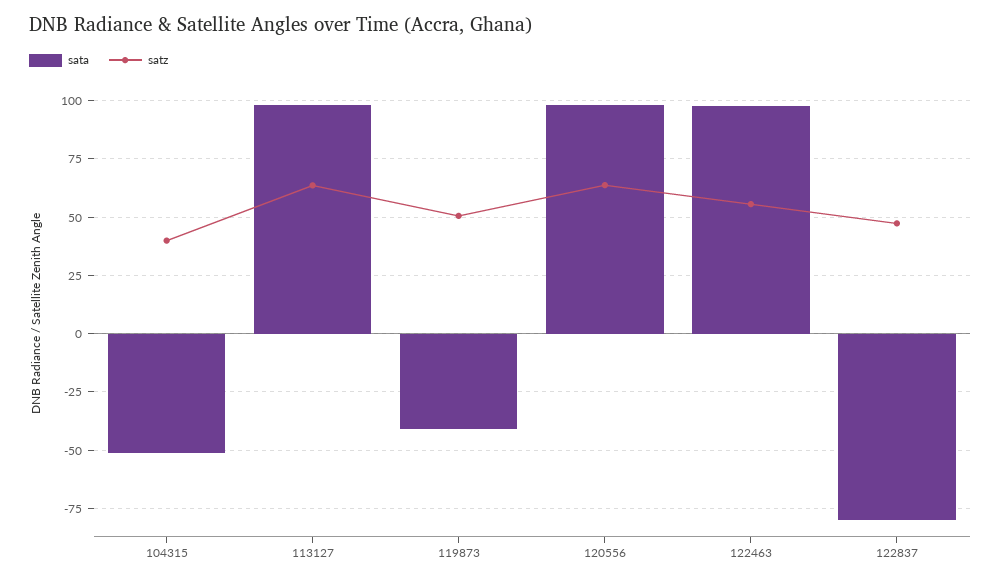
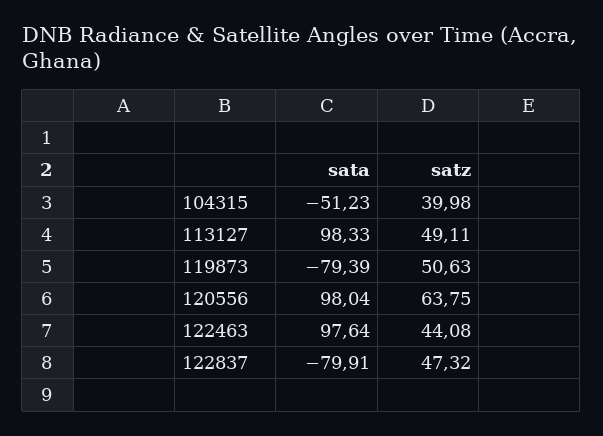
satz, 113127: 65 -> 49.11
sata, 119873: -40 -> -79.39
satz, 122463: 55 -> 44.08

